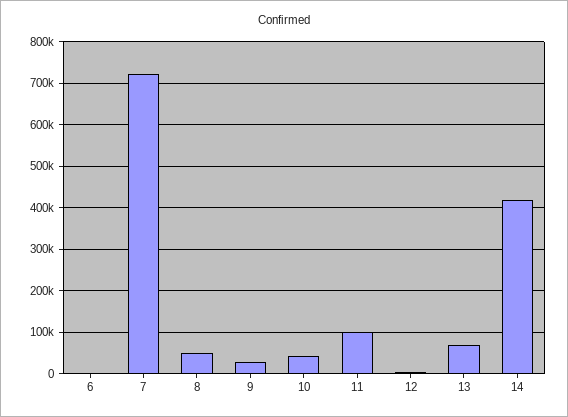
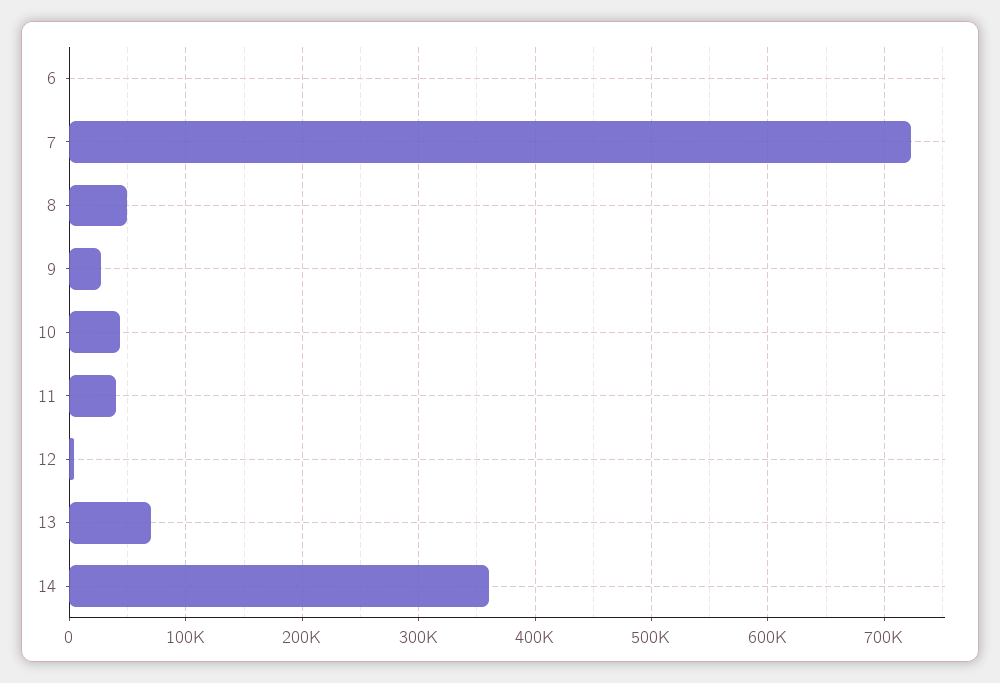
11: 100000 -> 40000
14: 420000 -> 360000

